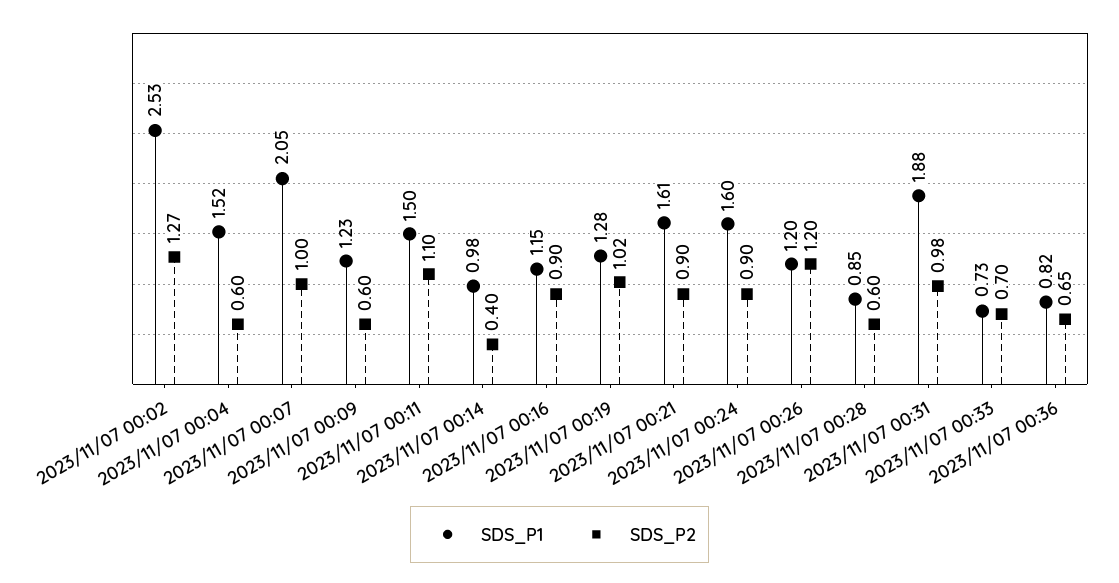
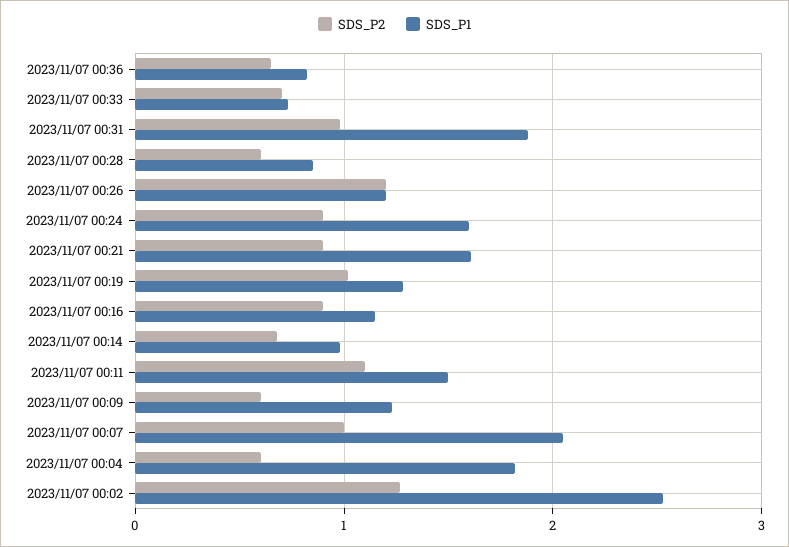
SDS_P1, 2023/11/07 00:04: 1.52 -> 1.8
SDS_P2, 2023/11/07 00:14: 0.4 -> 0.7

